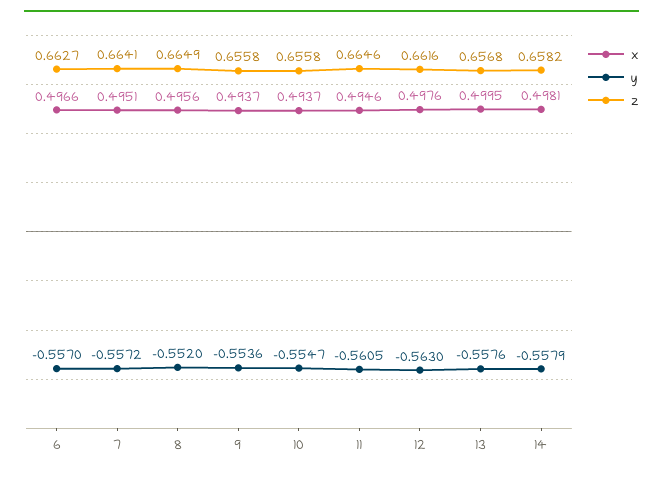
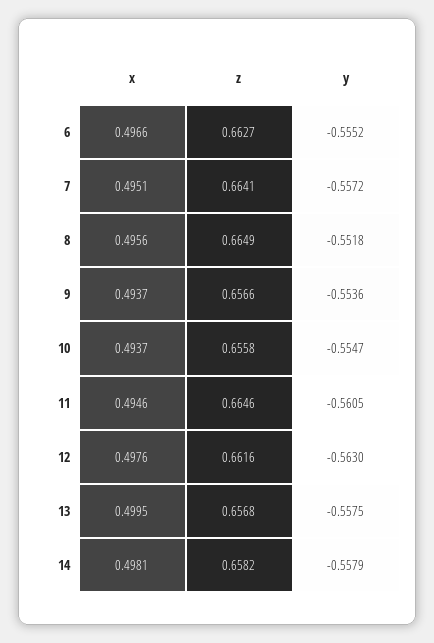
y, 6: -0.557 -> -0.5552
y, 8: -0.552 -> -0.5518
z, 9: 0.6558 -> 0.6566
y, 13: -0.5576 -> -0.5575

